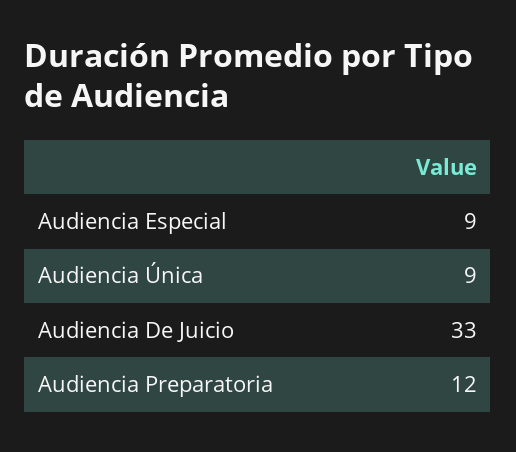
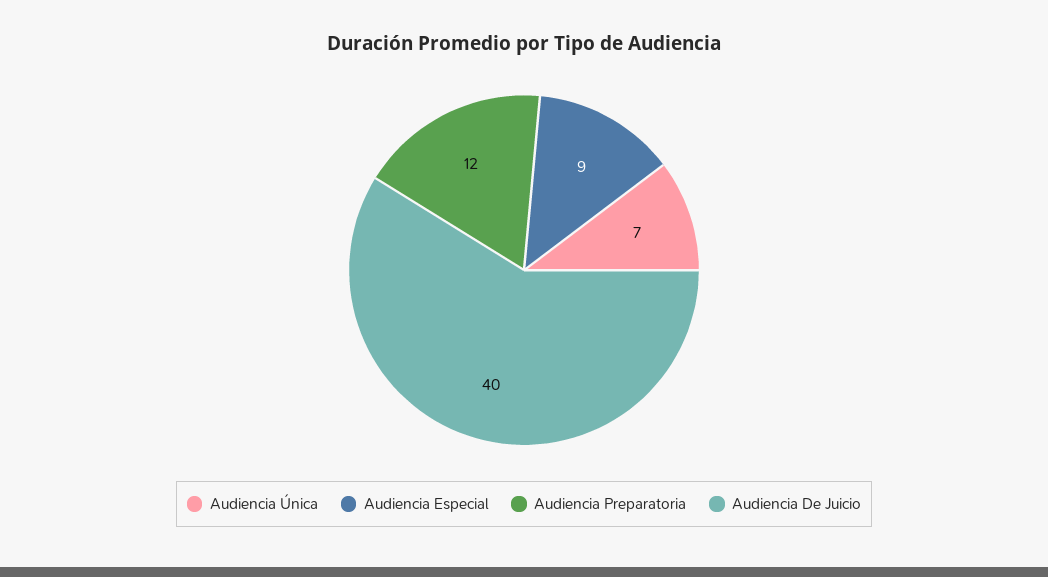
Audiencia Única: 9 -> 7
Audiencia De Juicio: 33 -> 40

